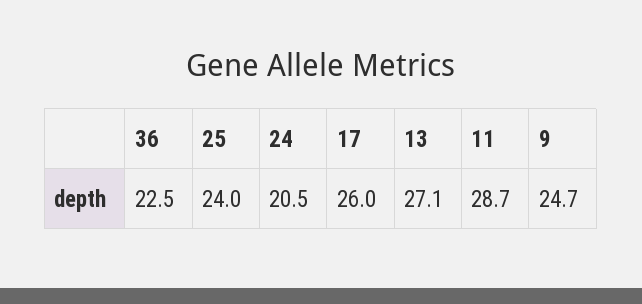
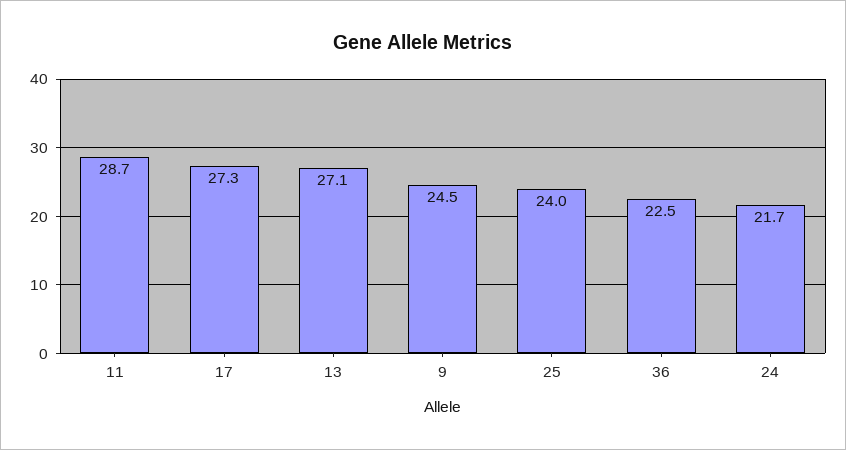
24: 20.5 -> 21.7
17: 26 -> 27.3
9: 24.7 -> 24.5

